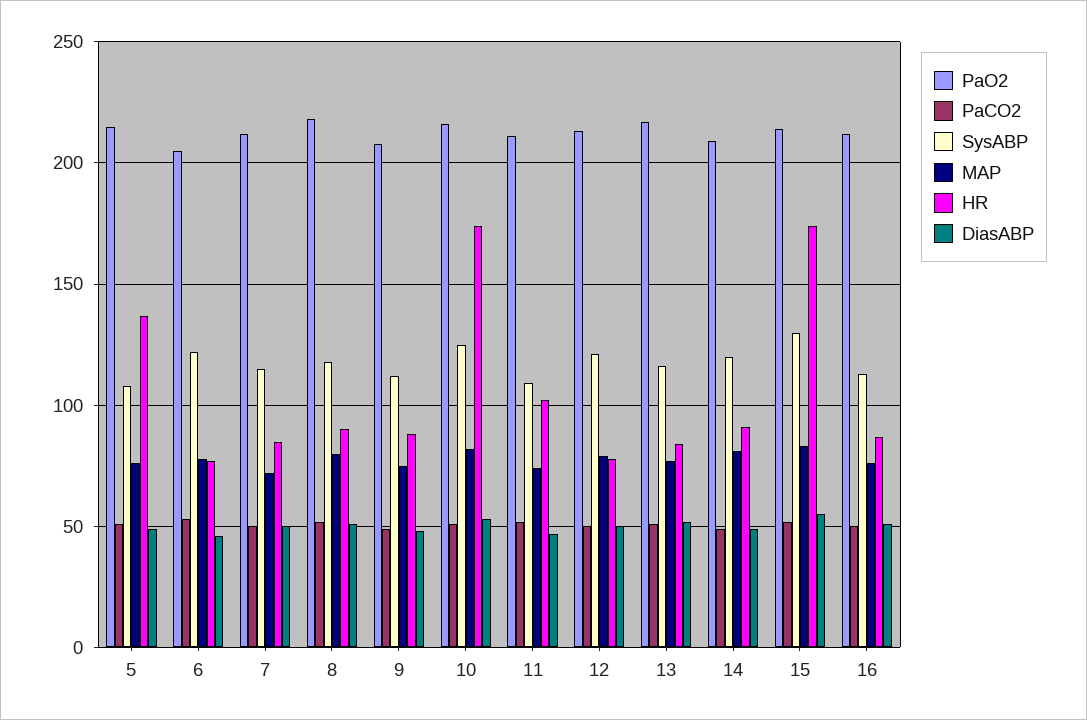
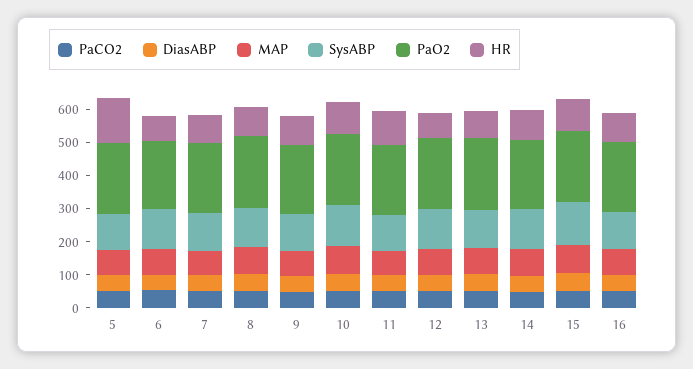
HR, 10: 175 -> 100
HR, 15: 175 -> 100

